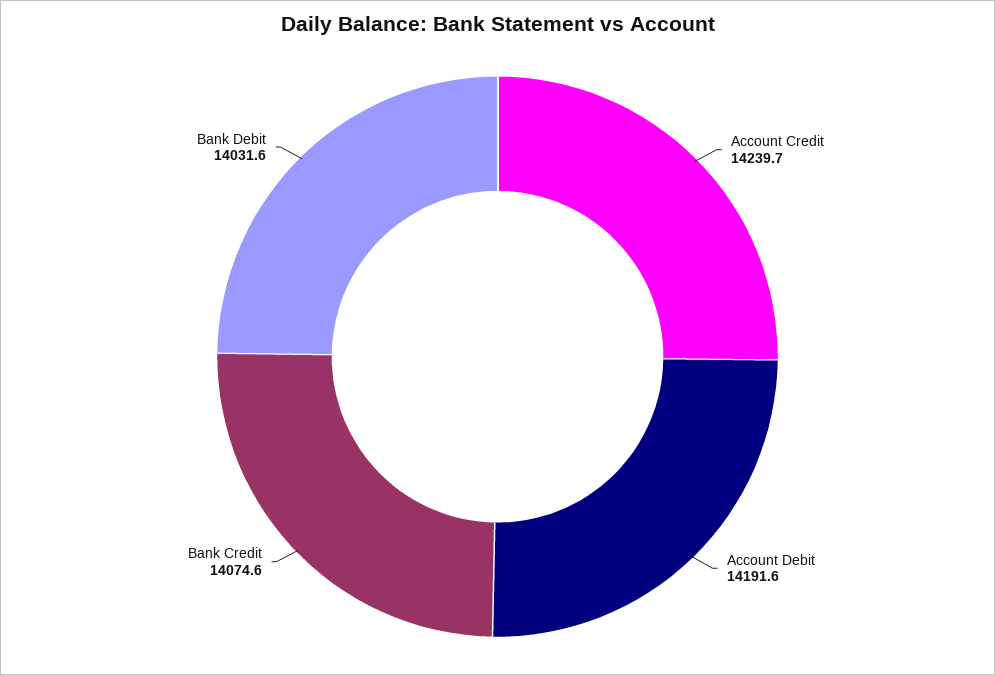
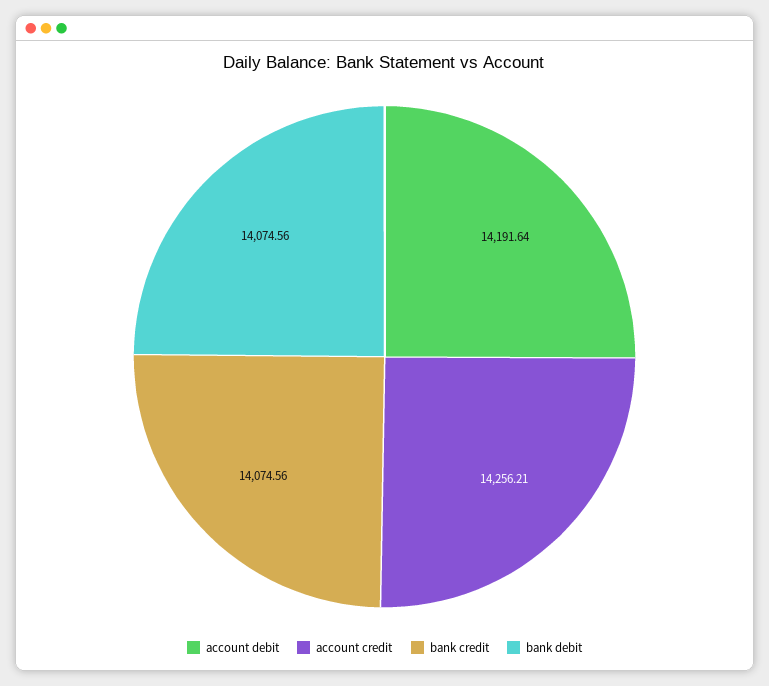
Account Credit: 14239.7 -> 14256.21
Bank Debit: 14031.6 -> 14074.56

